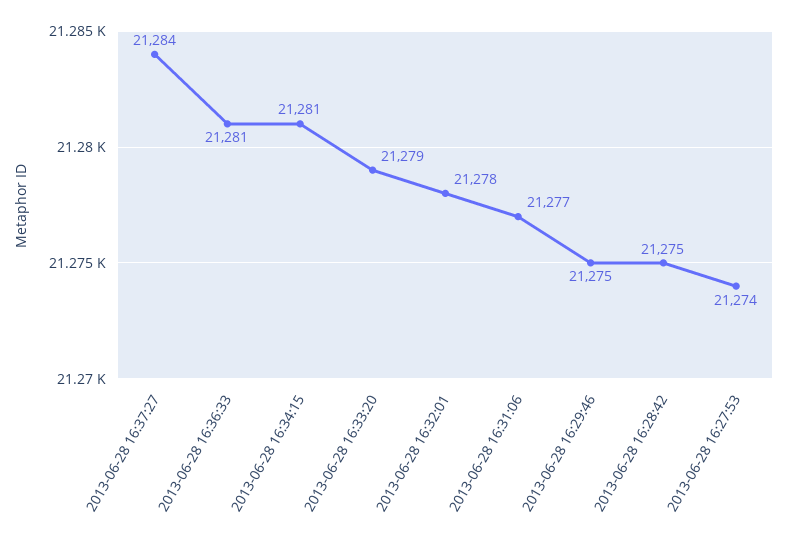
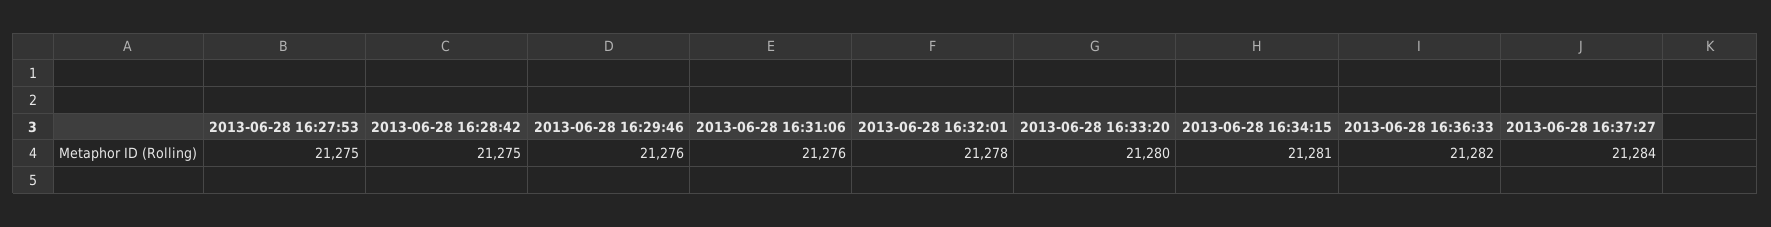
2013-06-28 16:36:33: 21281 -> 21282
2013-06-28 16:33:20: 21279 -> 21280
2013-06-28 16:31:06: 21277 -> 21276
2013-06-28 16:29:46: 21275 -> 21276
2013-06-28 16:27:53: 21274 -> 21275

